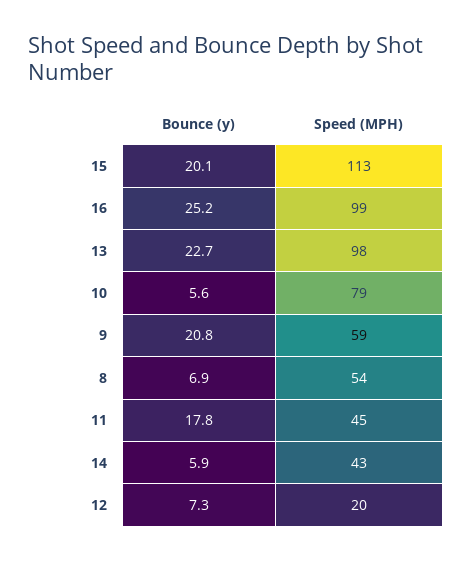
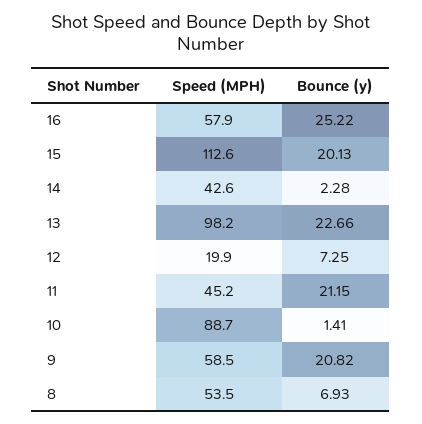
Speed (MPH), 16: 99 -> 57.9
Bounce (y), 10: 5.6 -> 1.41
Speed (MPH), 10: 79 -> 88.7
Bounce (y), 11: 17.8 -> 21.15
Bounce (y), 14: 5.9 -> 2.28

